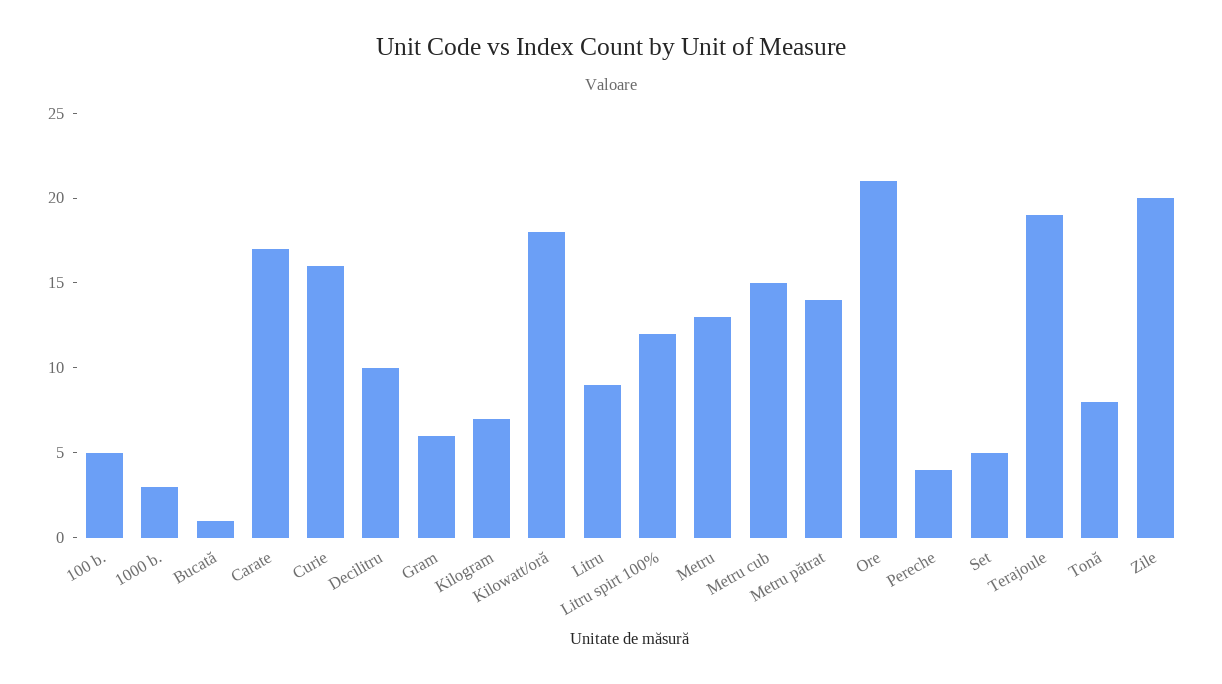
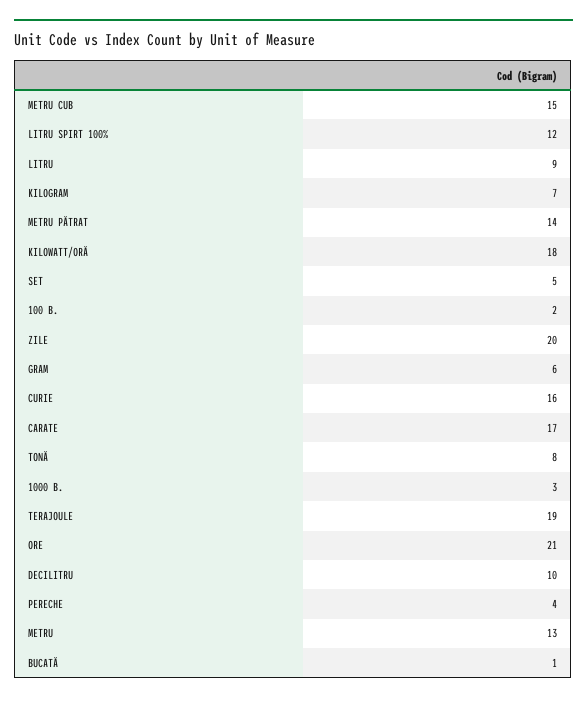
100 b.: 5 -> 2

